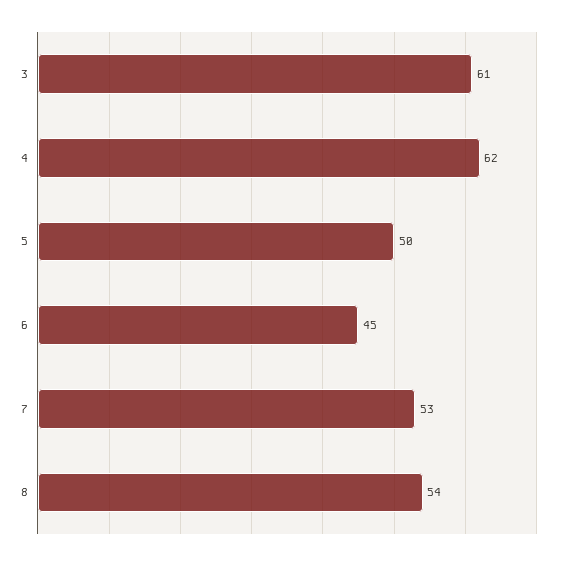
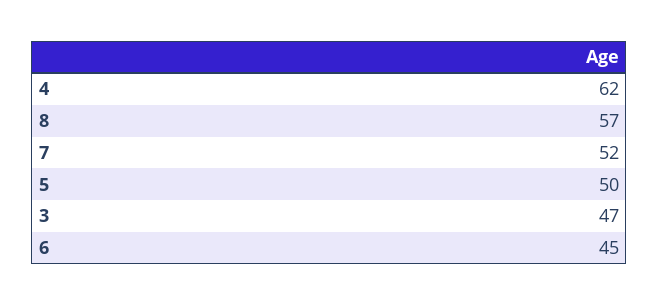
3: 61 -> 47
7: 53 -> 52
8: 54 -> 57

